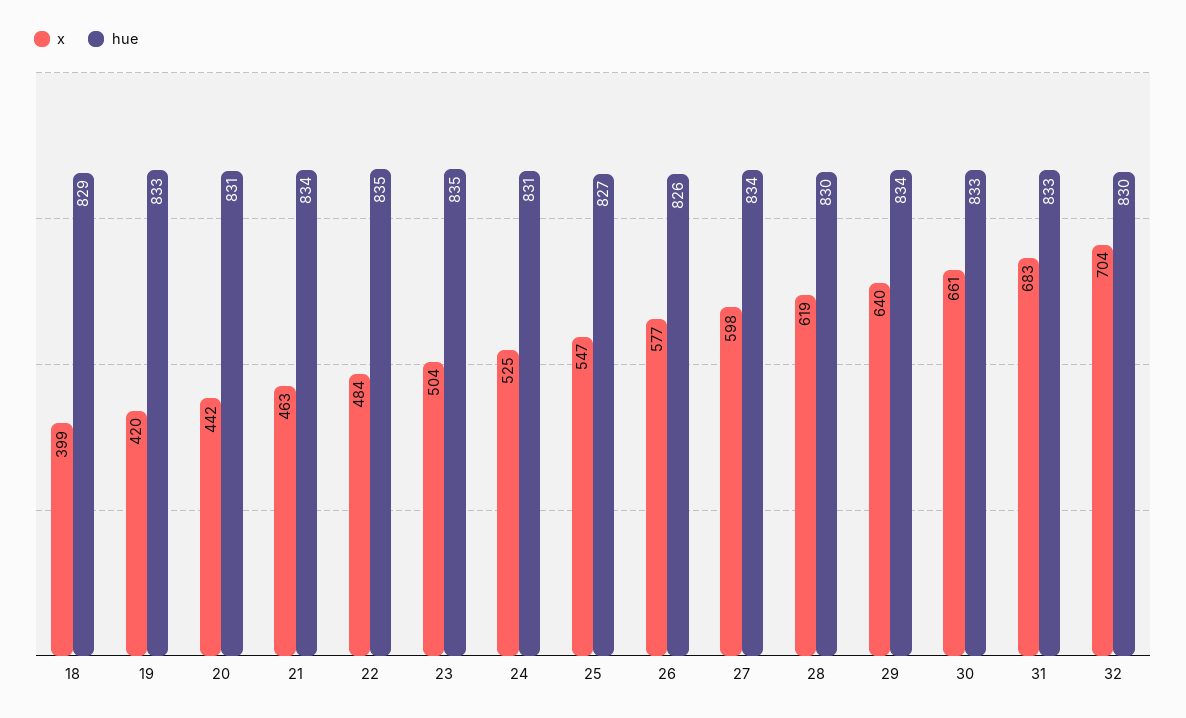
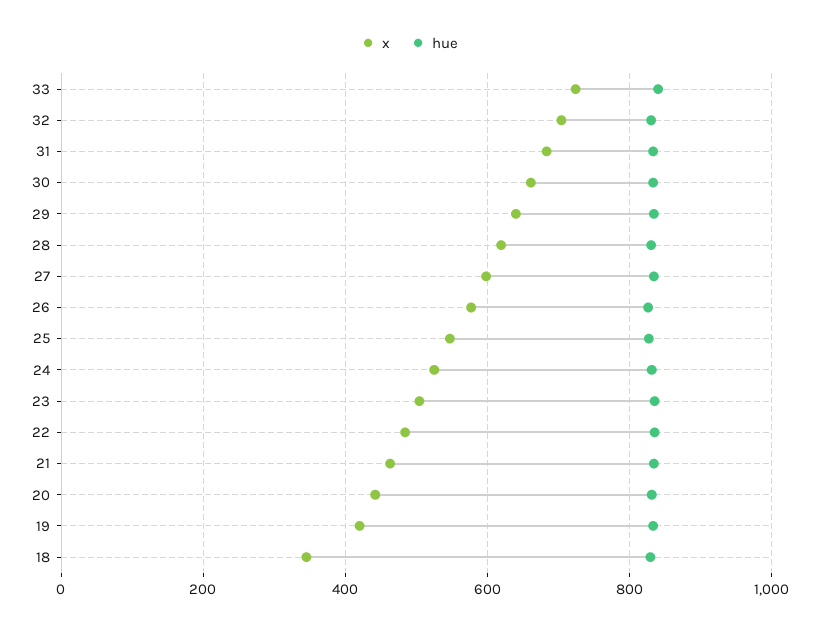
x, 18: 399 -> 340
x, 33: none -> 720
hue, 33: none -> 840

